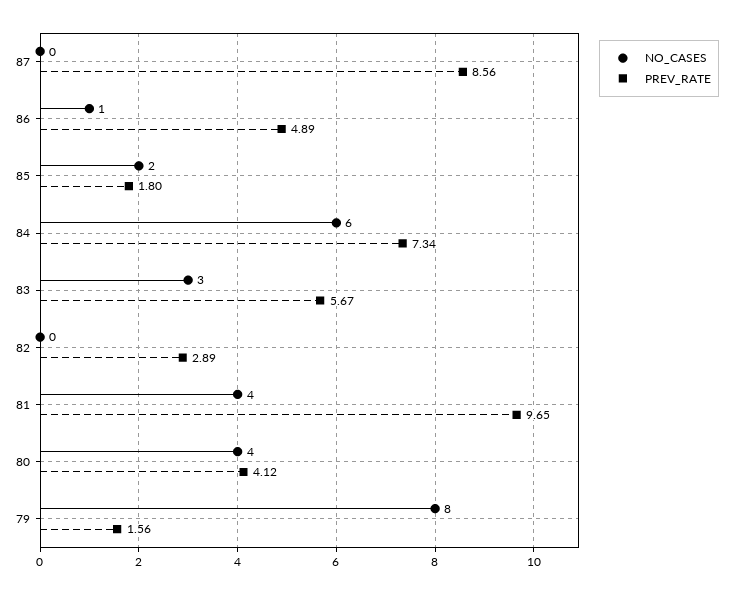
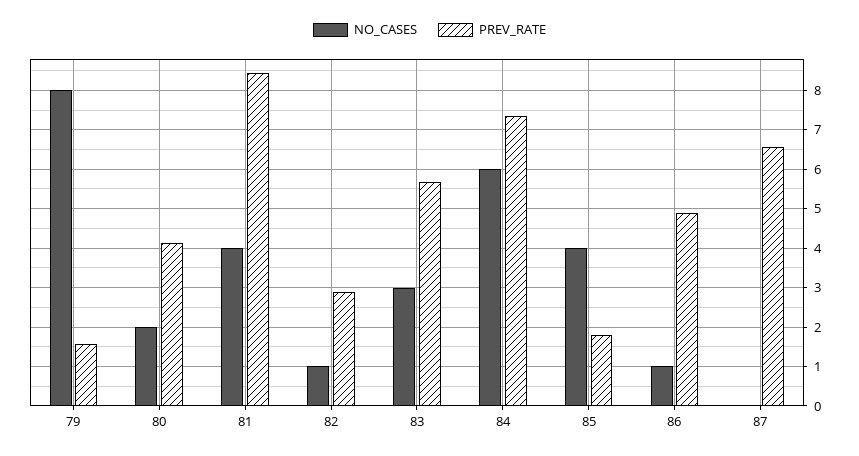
PREV_RATE, 87: 8.56 -> 6.6
NO_CASES, 85: 2 -> 4
NO_CASES, 82: 0 -> 1
PREV_RATE, 81: 9.65 -> 8.4
NO_CASES, 80: 4 -> 2

